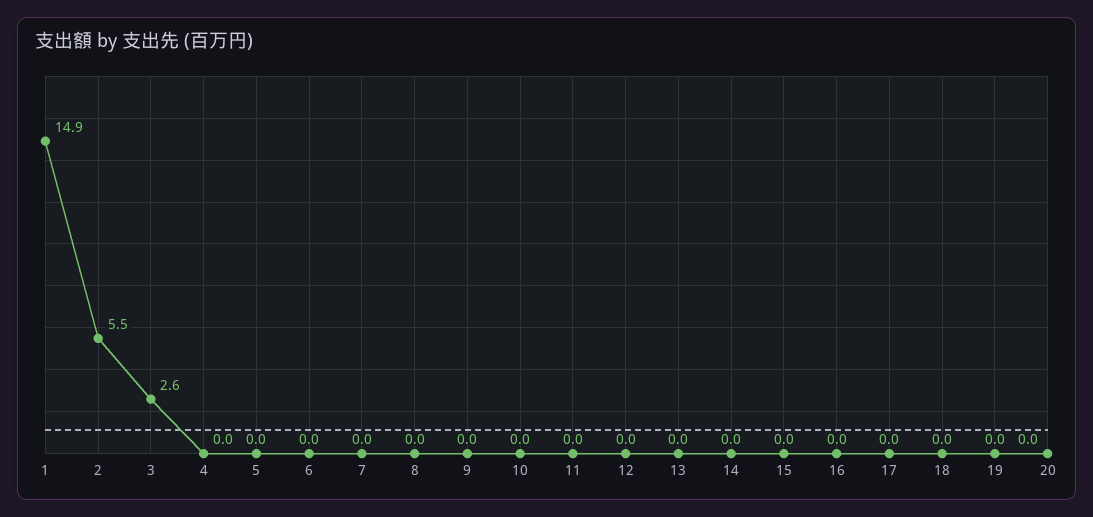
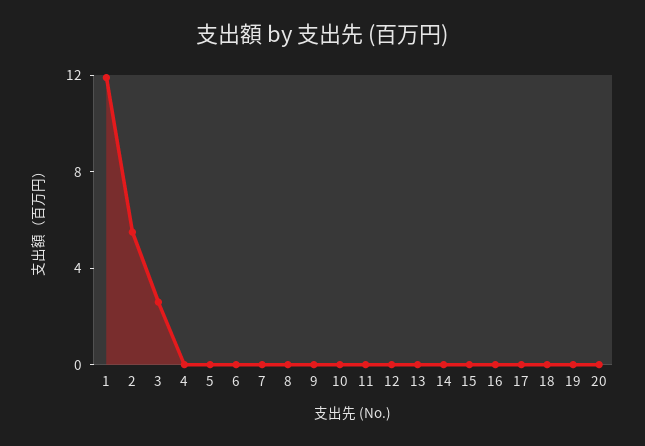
1: 14.9 -> 12

